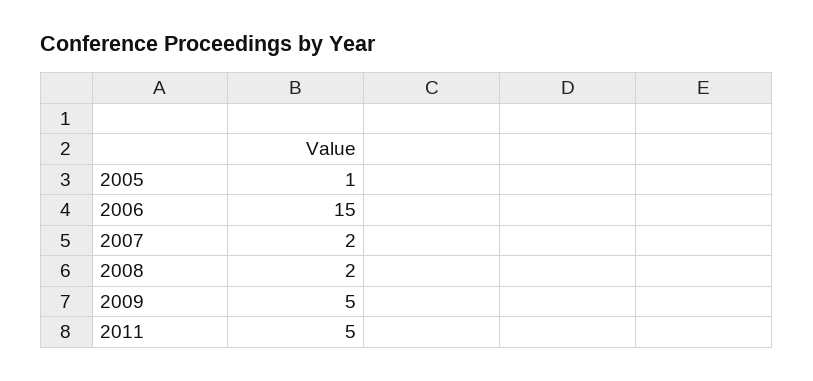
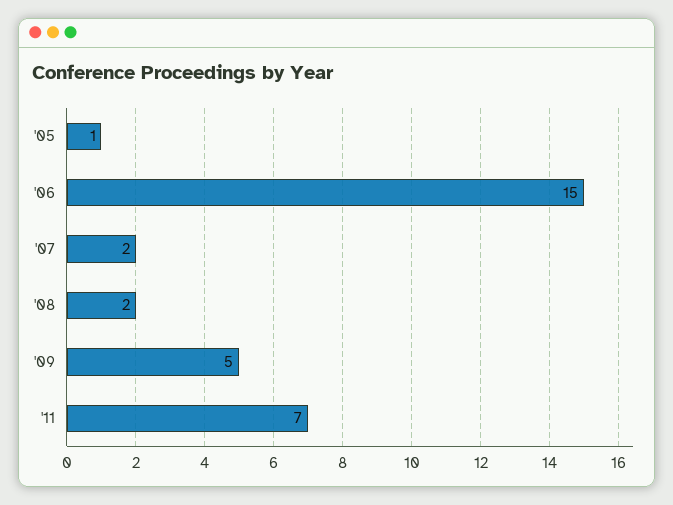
2011: 5 -> 7

